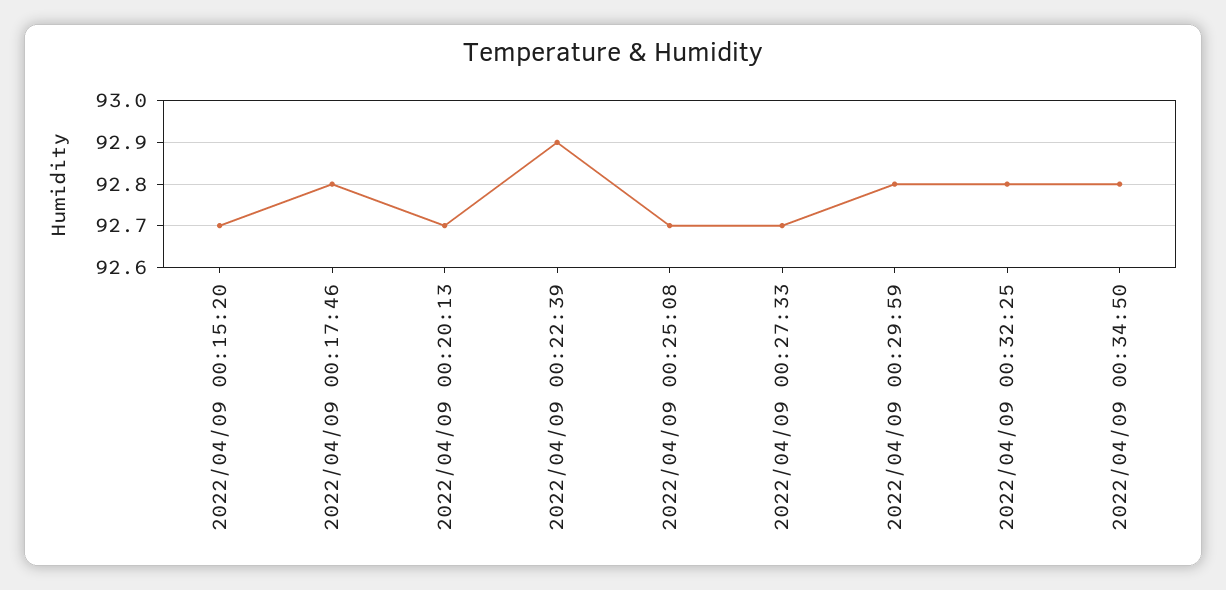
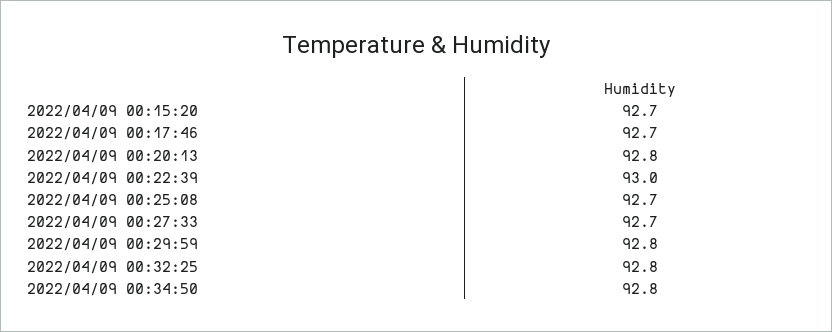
2022/04/09 00:17:46: 92.8 -> 92.7
2022/04/09 00:20:13: 92.7 -> 92.8
2022/04/09 00:22:39: 92.9 -> 93

